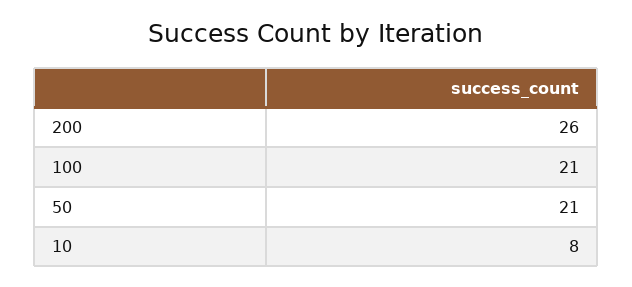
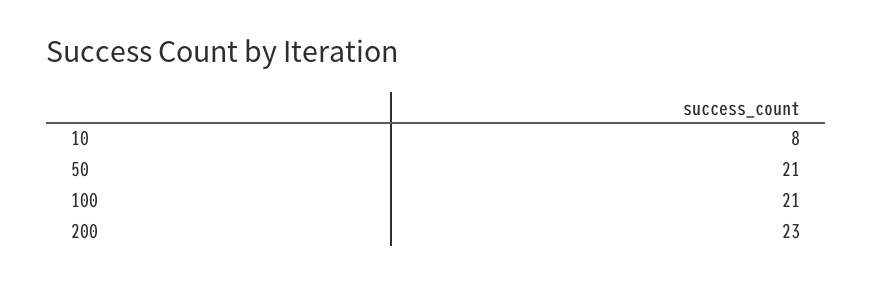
200: 26 -> 23

